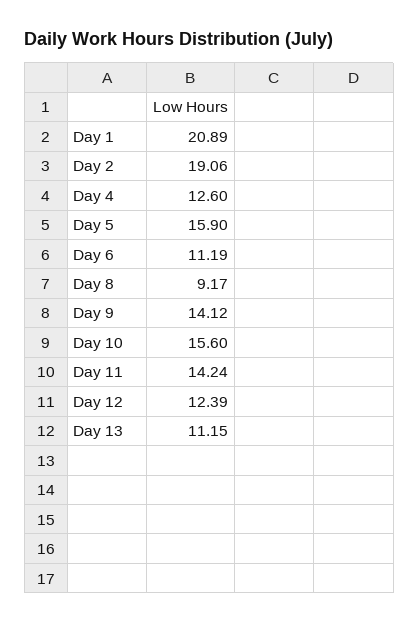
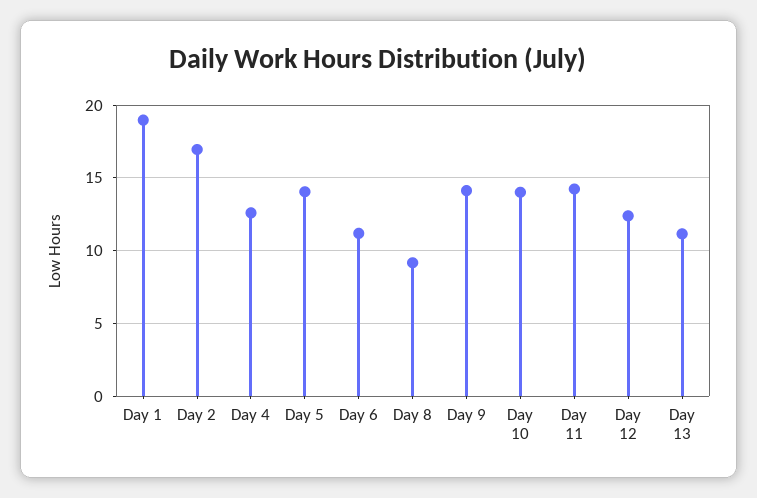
Day 1: 20.89 -> 19
Day 2: 19.06 -> 17
Day 5: 15.9 -> 14
Day 10: 15.6 -> 14

